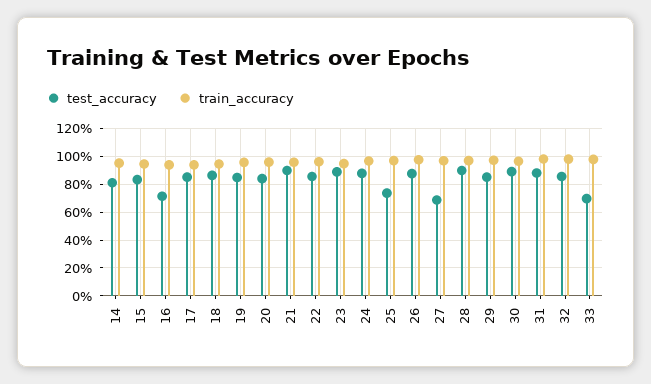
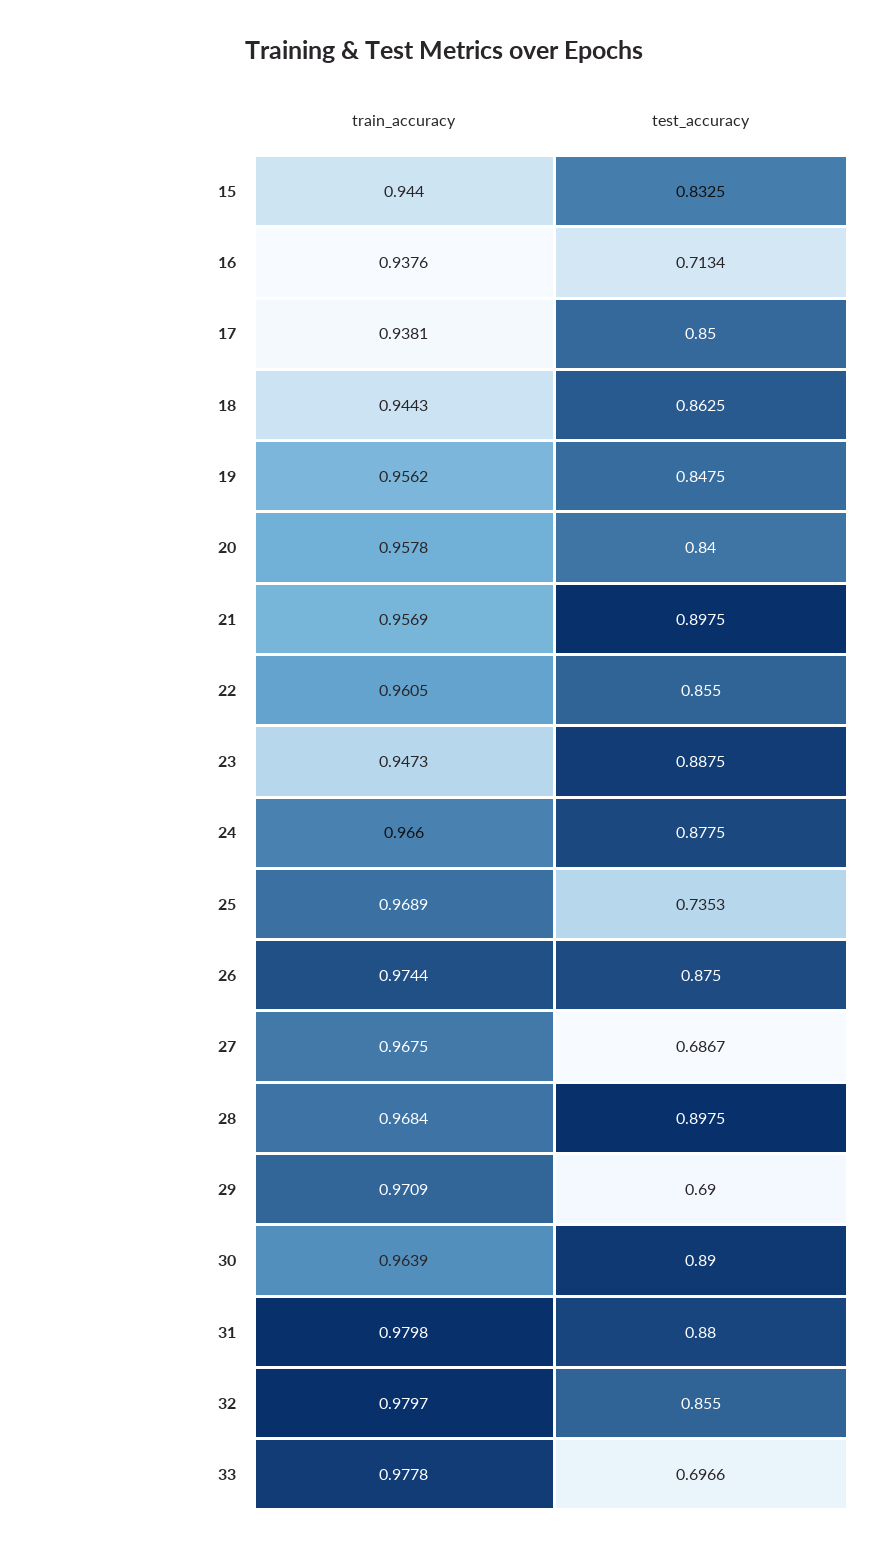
test_accuracy, 14: 0.8 -> none
train_accuracy, 14: 0.95 -> none
test_accuracy, 29: 0.85 -> 0.69

